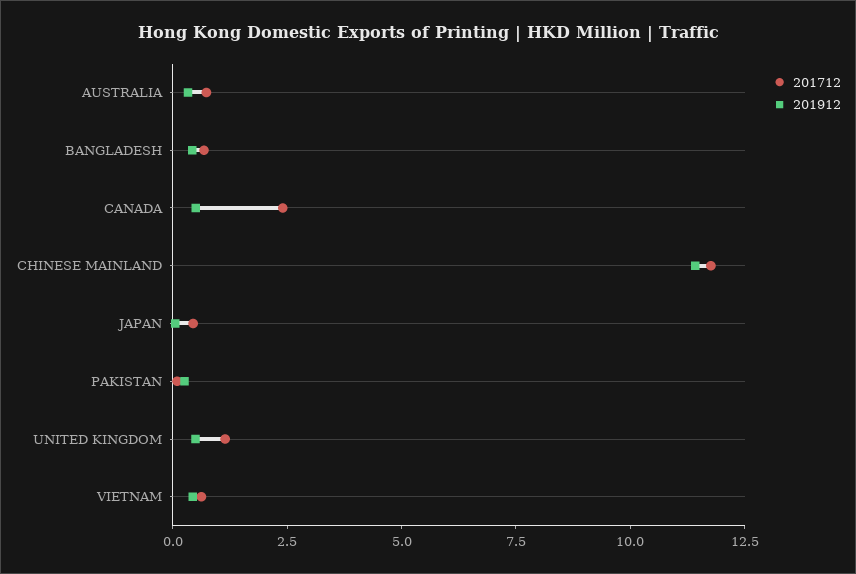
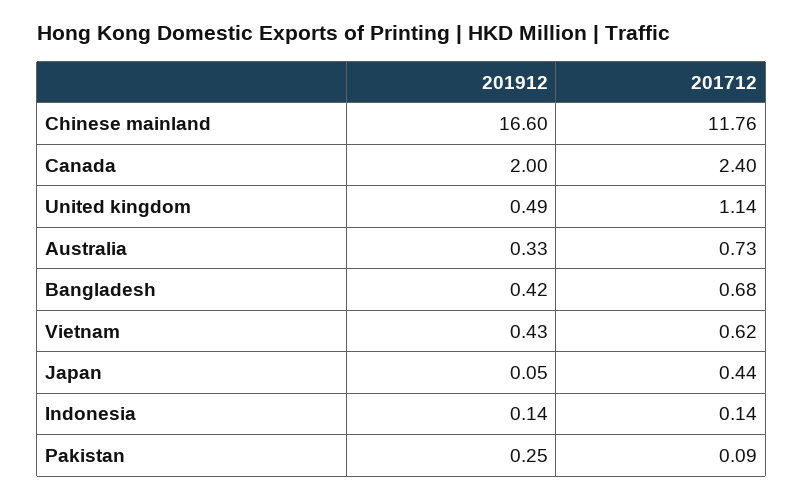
201912, CANADA: 0.5 -> 2
201912, CHINESE MAINLAND: 11.5 -> 16.6
201912, Indonesia: none -> 0.14
201712, Indonesia: none -> 0.14

